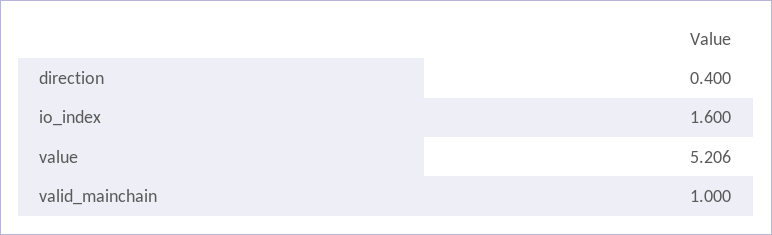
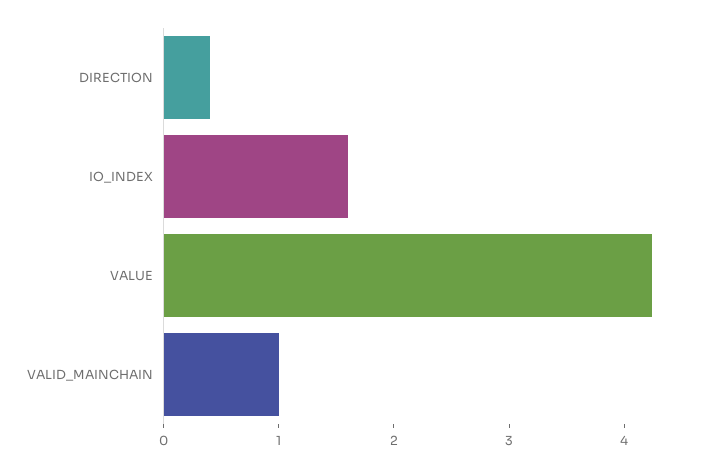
value: 5.206 -> 4.2

